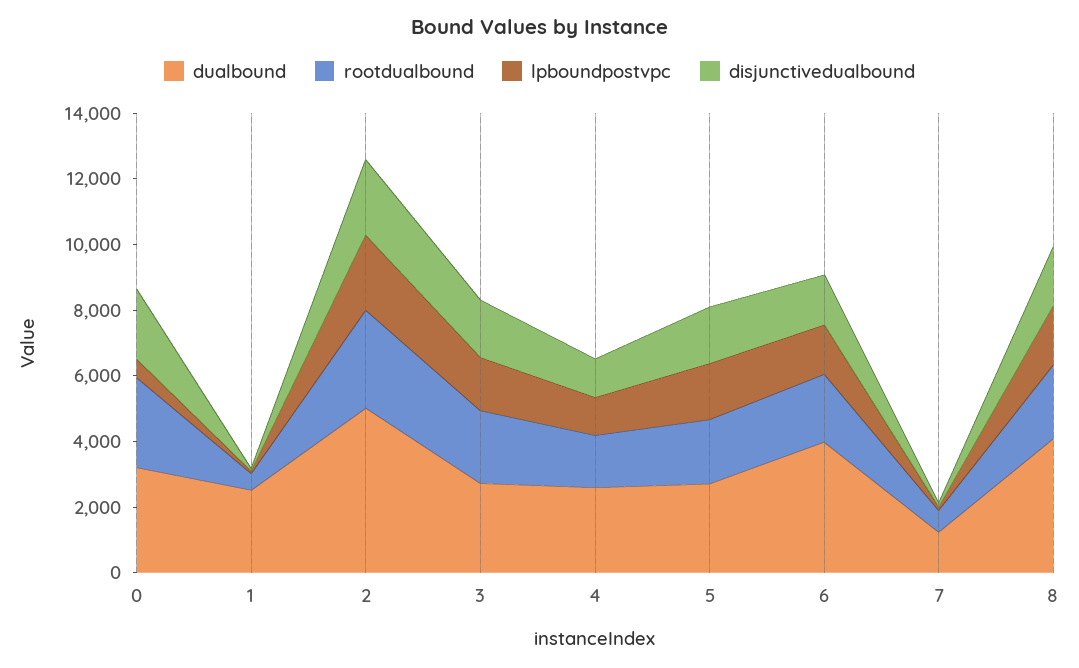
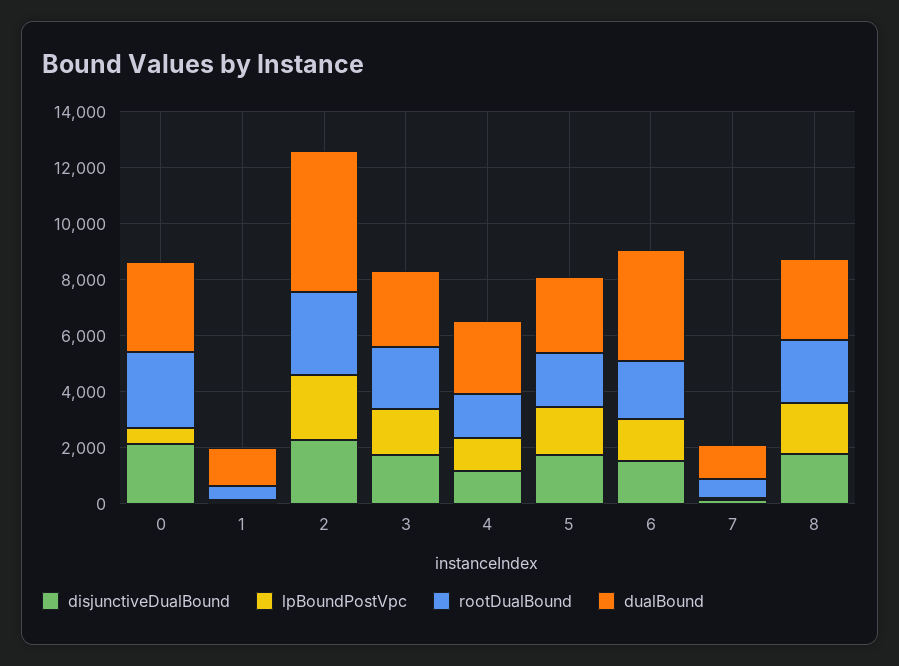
dualbound, 1: 2500 -> 1500
dualbound, 8: 4000 -> 3000

